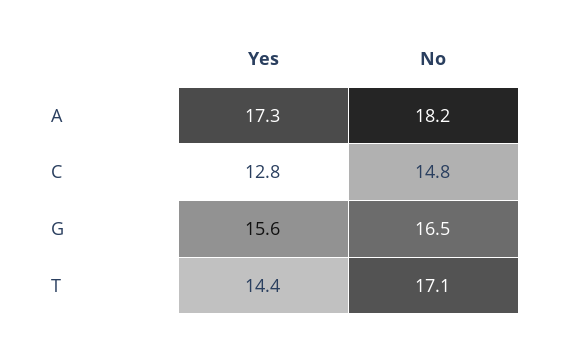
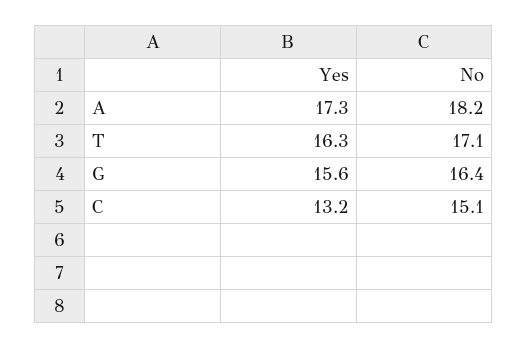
Yes, C: 12.8 -> 13.2
No, C: 14.8 -> 15.1
No, G: 16.5 -> 16.4
Yes, T: 14.4 -> 16.3

